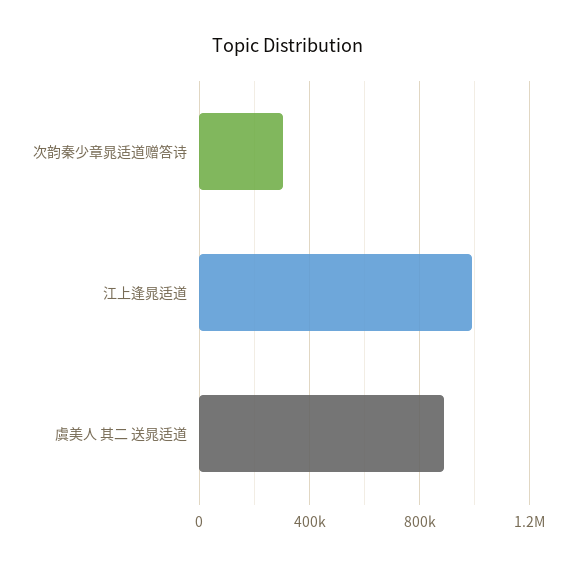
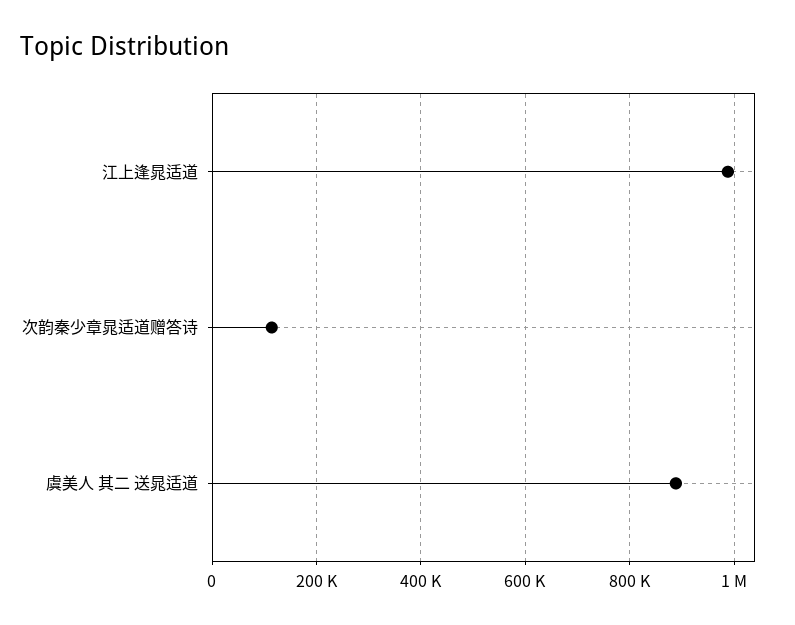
次韵秦少章晁适道赠答诗: 300000 -> 120000

